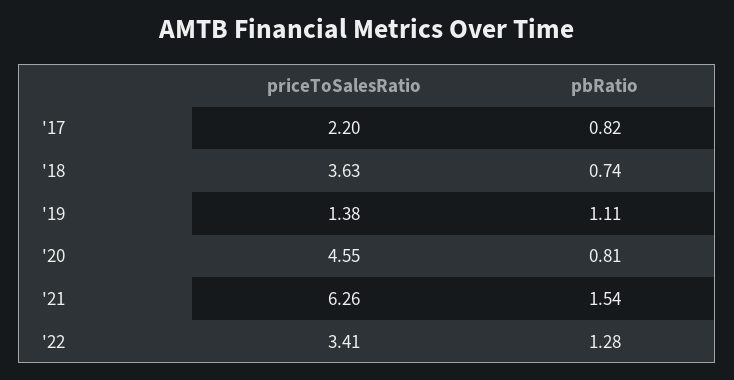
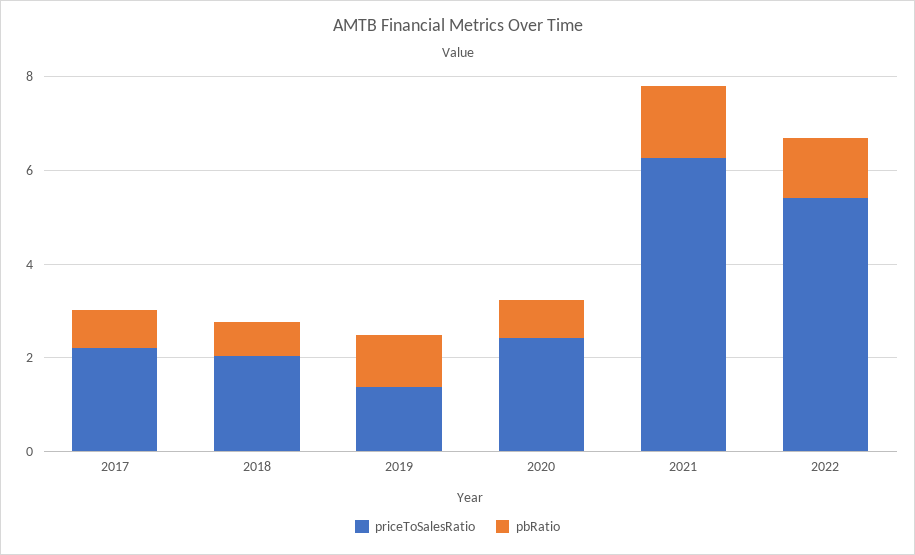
priceToSalesRatio, '18: 3.63 -> 2
priceToSalesRatio, '20: 4.55 -> 2.5
priceToSalesRatio, '22: 3.41 -> 5.5

